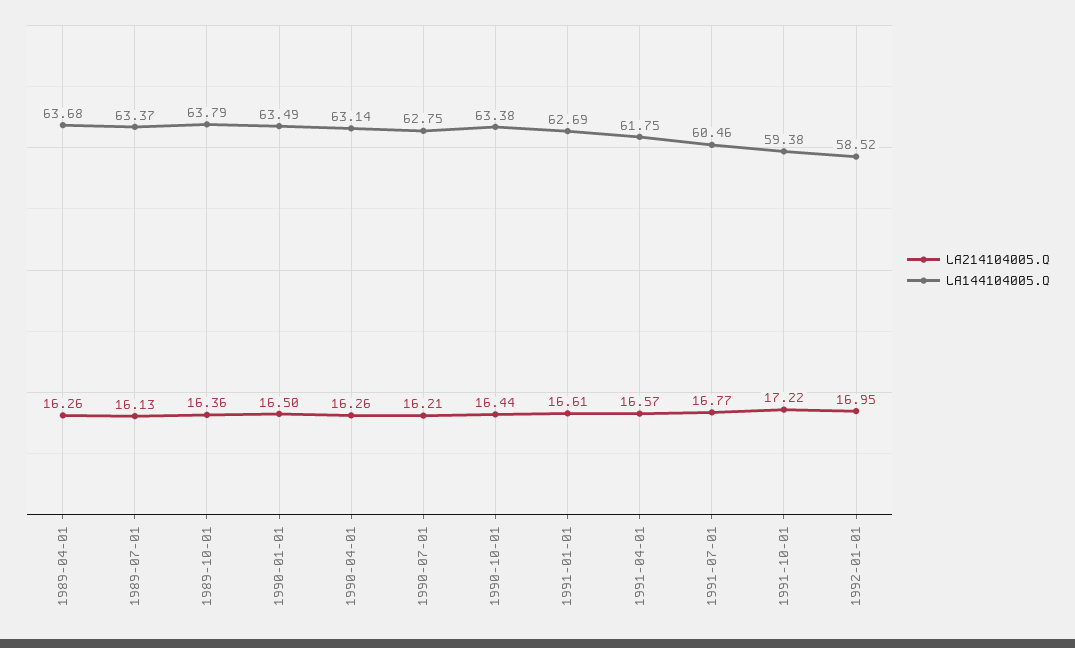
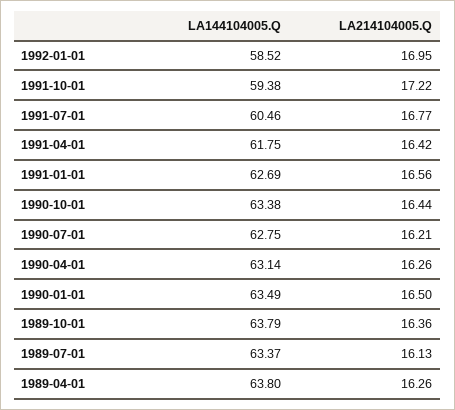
LA144104005.Q, 1989-04-01: 63.68 -> 63.8
LA214104005.Q, 1991-01-01: 16.61 -> 16.56
LA214104005.Q, 1991-04-01: 16.57 -> 16.42

